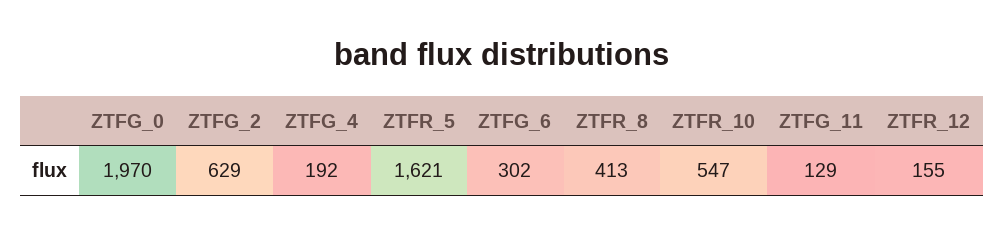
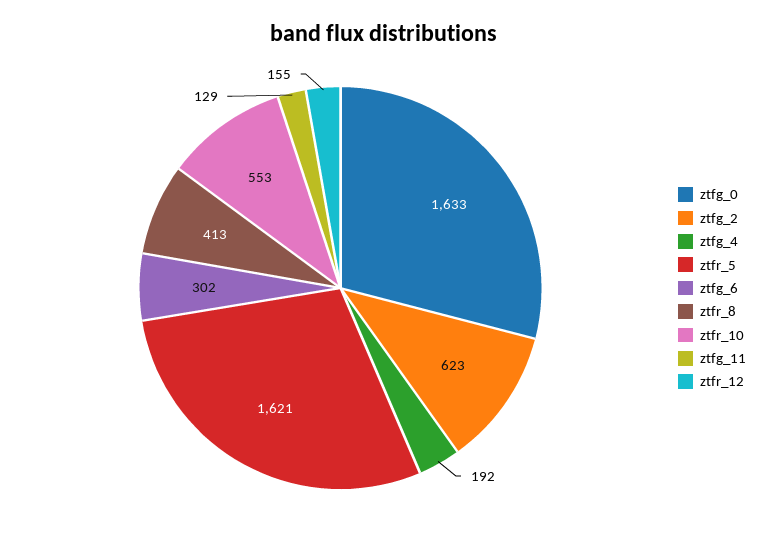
ZTFG_0: 1970 -> 1633
ZTFG_2: 629 -> 623
ZTFR_10: 547 -> 553

